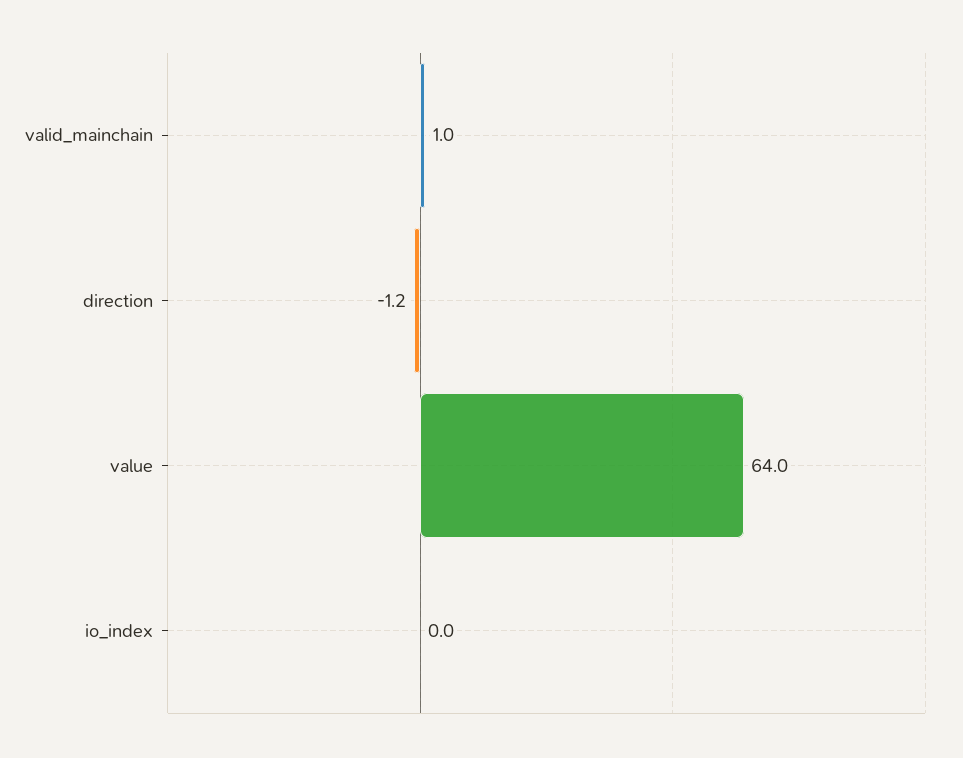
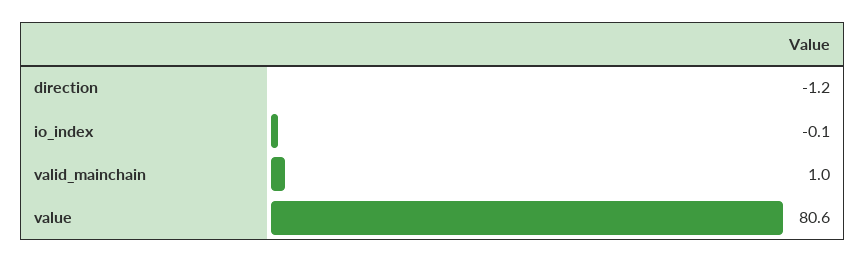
value: 64 -> 80.6
io_index: 0 -> -0.1

